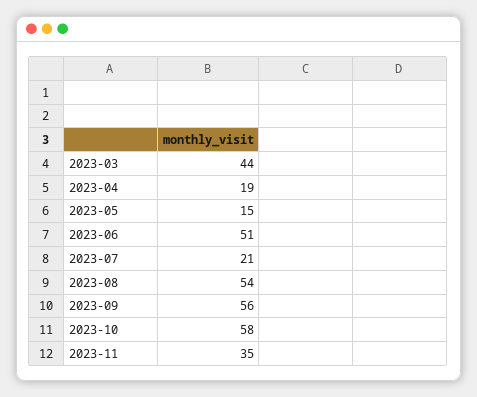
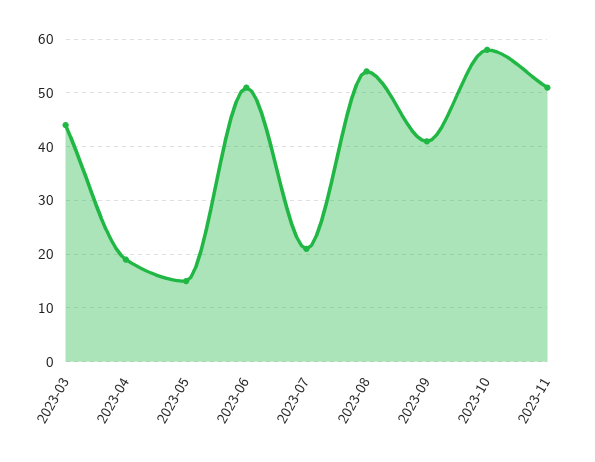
2023-09: 56 -> 40
2023-11: 35 -> 50

